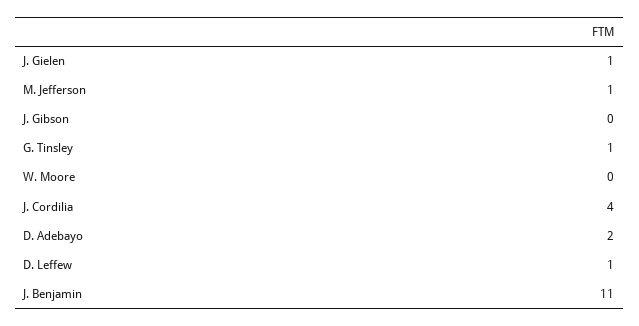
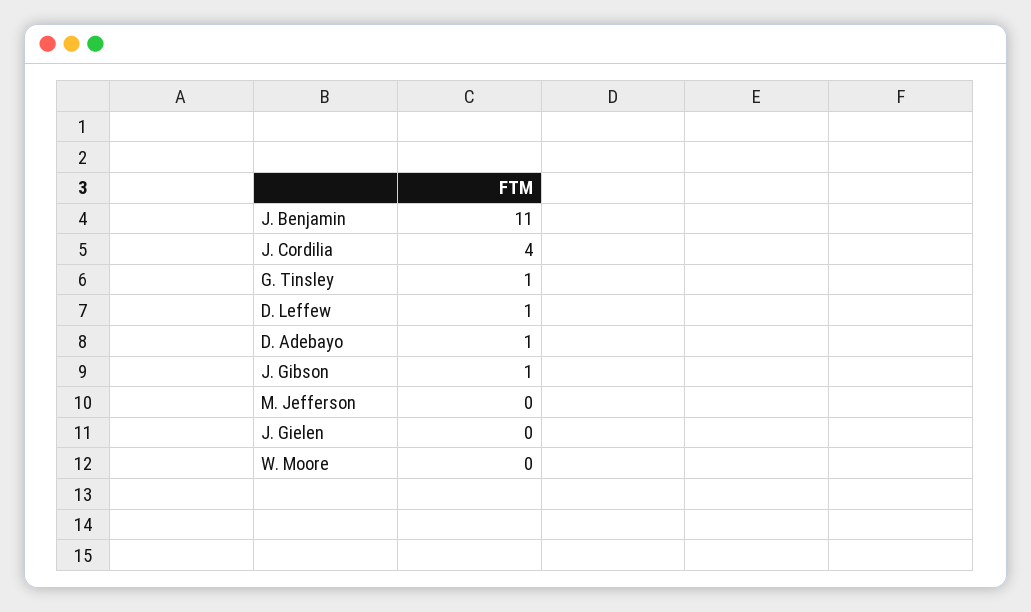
J. Gielen: 1 -> 0
M. Jefferson: 1 -> 0
J. Gibson: 0 -> 1
D. Adebayo: 2 -> 1

